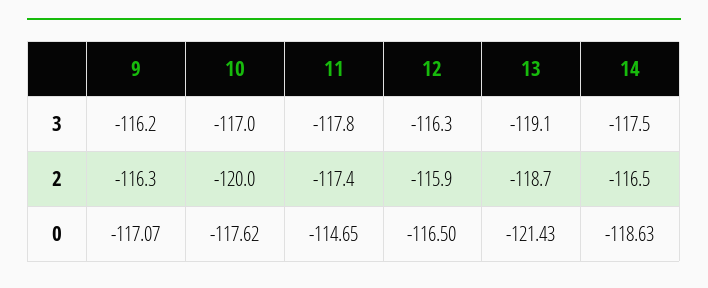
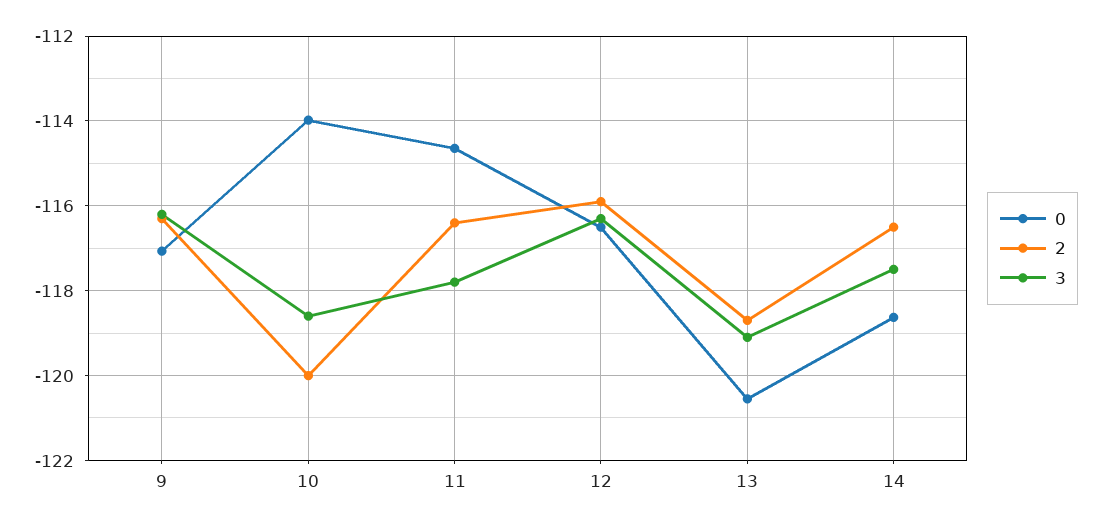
3, 10: -117 -> -118.6
2, 11: -117.4 -> -116.4
0, 10: -117.62 -> -114
0, 13: -121.43 -> -120.6

